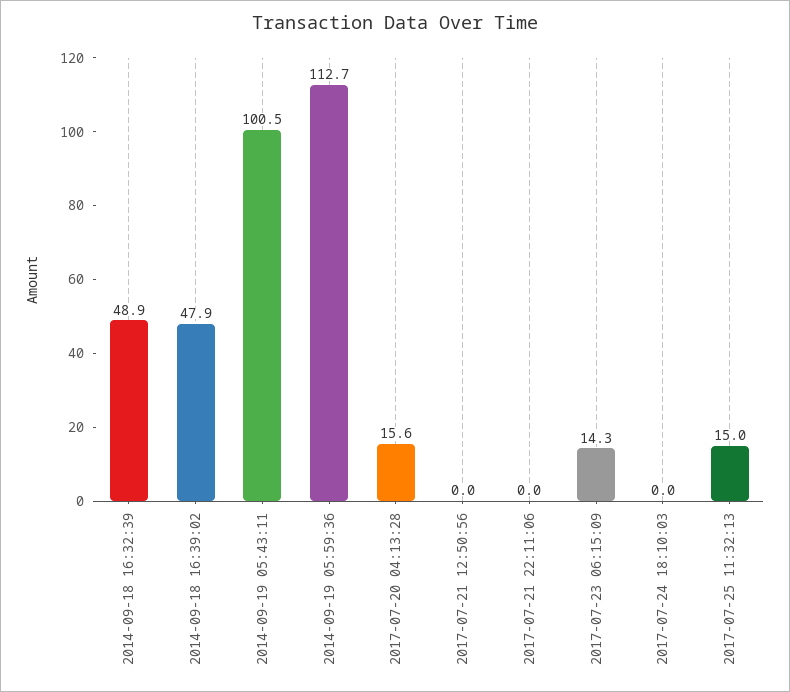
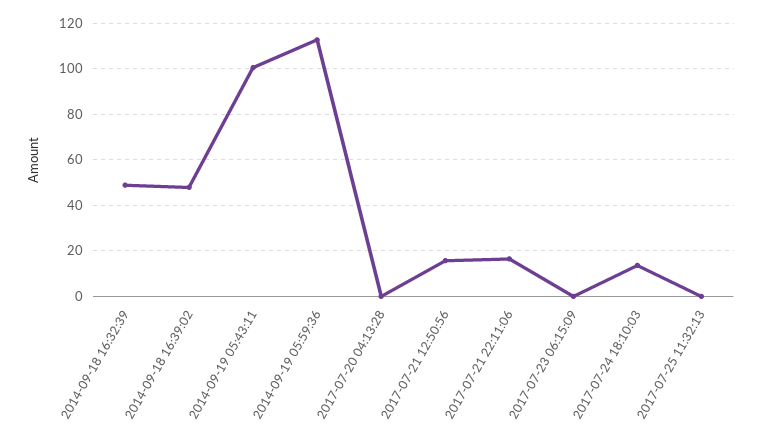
2017-07-20 04:13:28: 15.6 -> 0
2017-07-21 12:50:56: 0 -> 15
2017-07-21 22:11:06: 0 -> 15
2017-07-23 06:15:09: 14.3 -> 0
2017-07-24 18:10:03: 0 -> 15
2017-07-25 11:32:13: 15 -> 0

